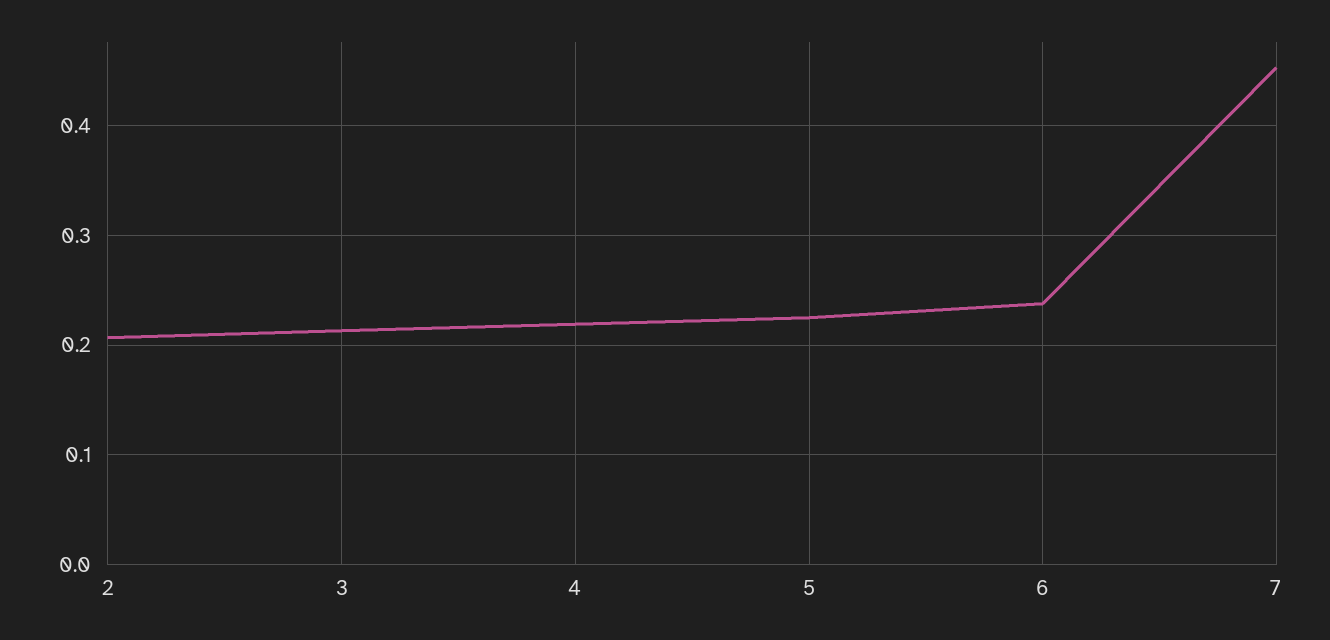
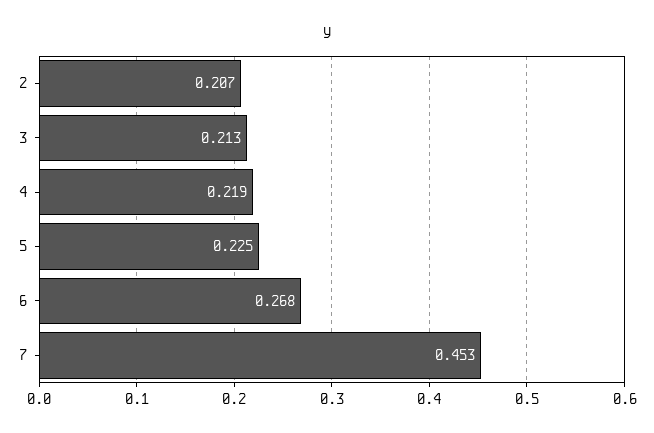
6: 0.24 -> 0.268

